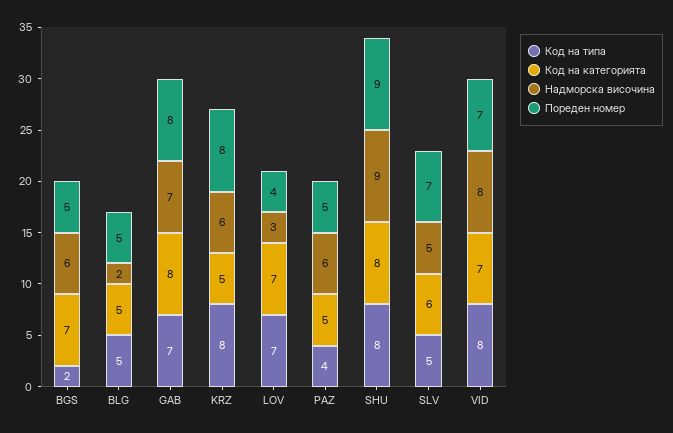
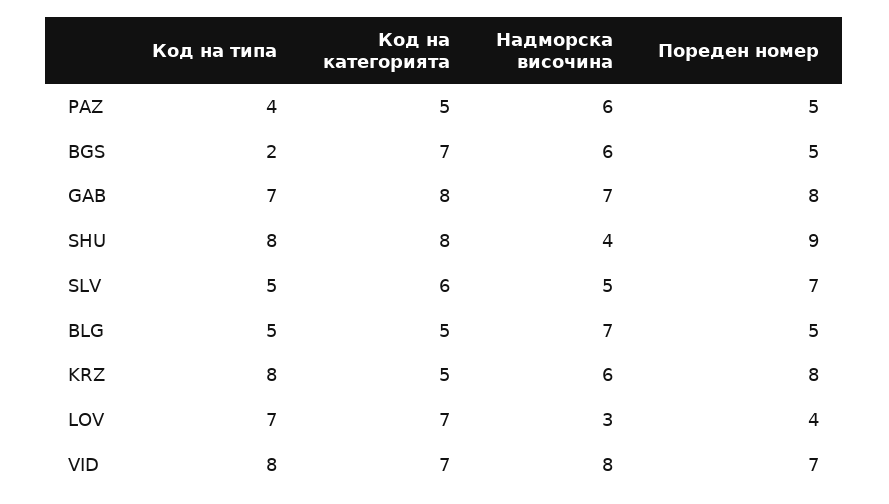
Надморска височина, BLG: 2 -> 7
Надморска височина, SHU: 9 -> 4

